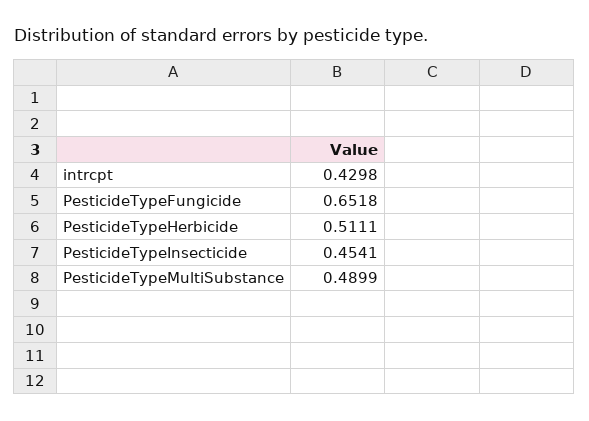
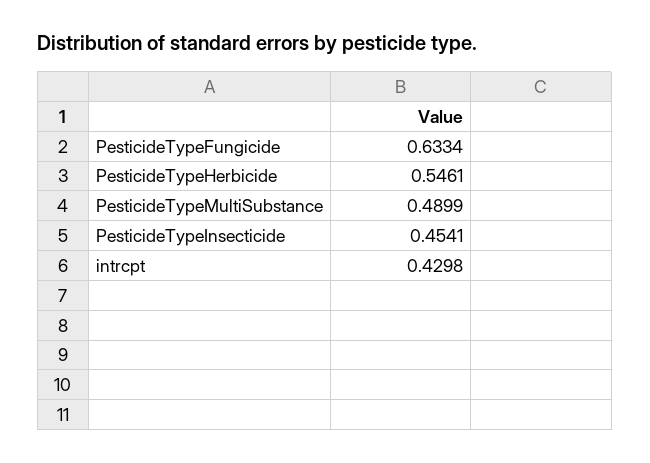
PesticideTypeFungicide: 0.6518 -> 0.6334
PesticideTypeHerbicide: 0.5111 -> 0.5461

